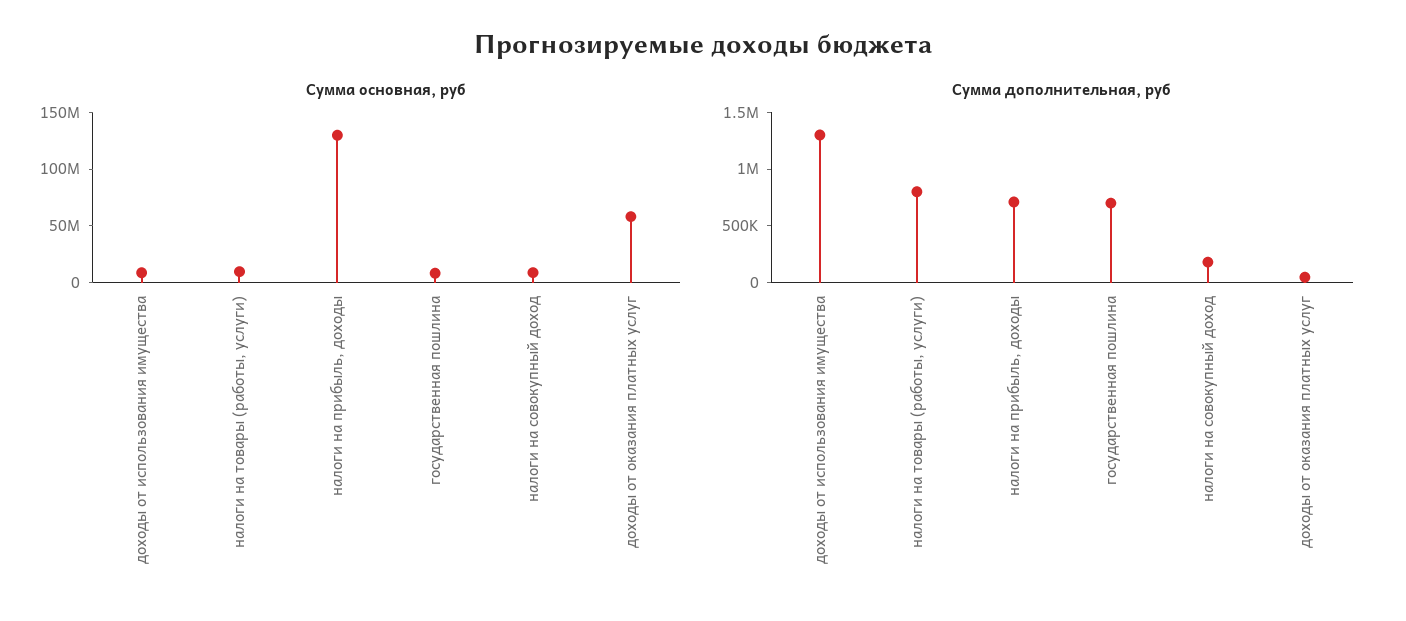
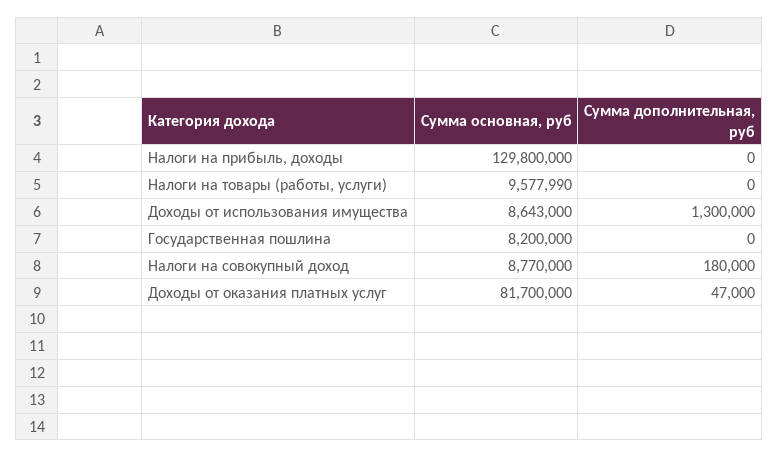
Сумма основная, руб, доходы от оказания платных услуг: 60000000 -> 81700000
Сумма дополнительная, руб, налоги на товары (работы, услуги): 800000 -> 0
Сумма дополнительная, руб, налоги на прибыль, доходы: 700000 -> 0
Сумма дополнительная, руб, государственная пошлина: 700000 -> 0

